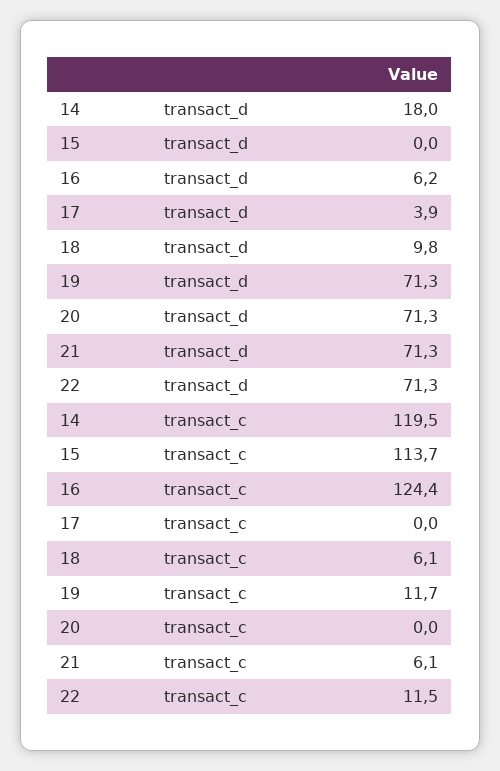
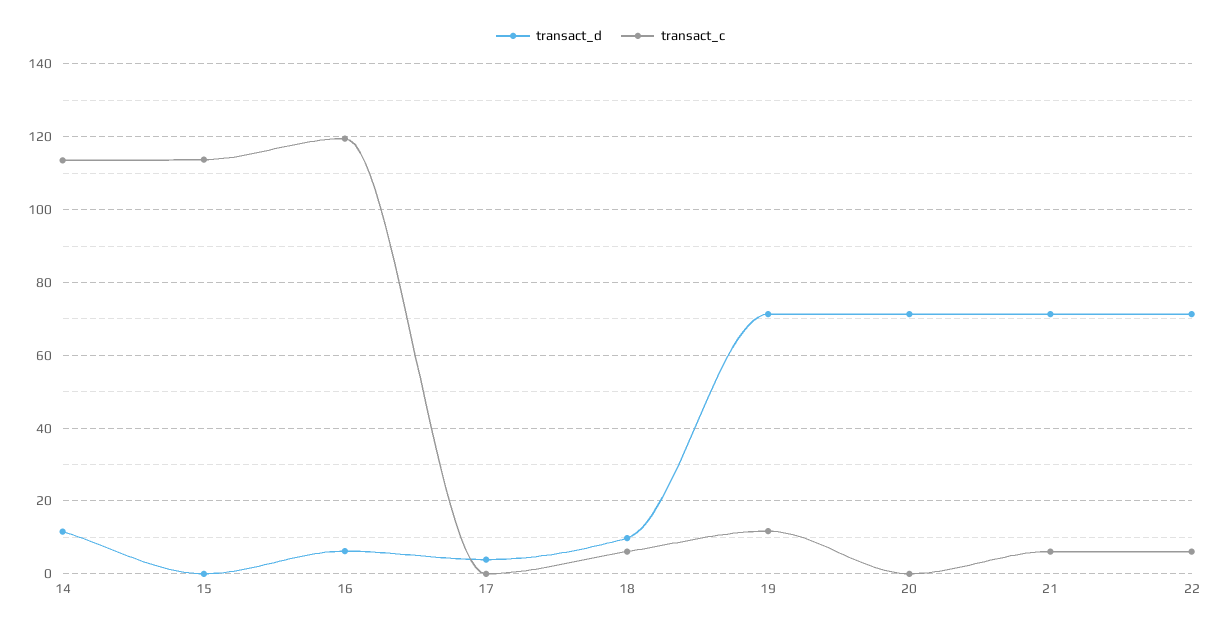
transact_d, 14: 18 -> 12
transact_c, 14: 119.5 -> 114
transact_c, 16: 124.4 -> 120
transact_c, 22: 11.5 -> 6

